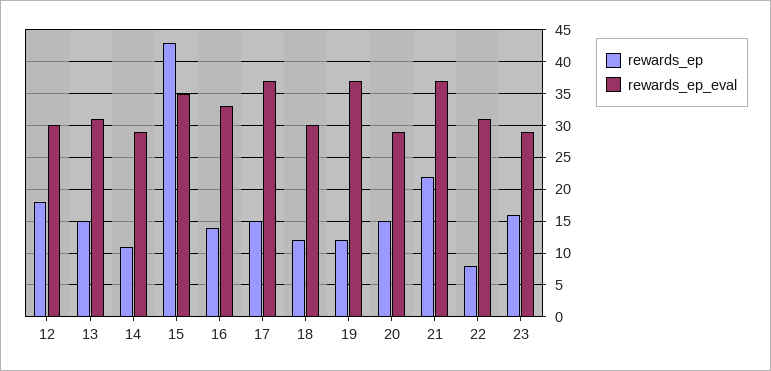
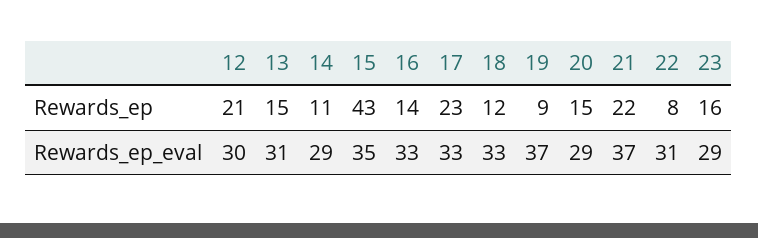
rewards_ep, 12: 18 -> 21
rewards_ep, 17: 15 -> 23
rewards_ep_eval, 17: 37 -> 33
rewards_ep_eval, 18: 30 -> 33
rewards_ep, 19: 12 -> 9

